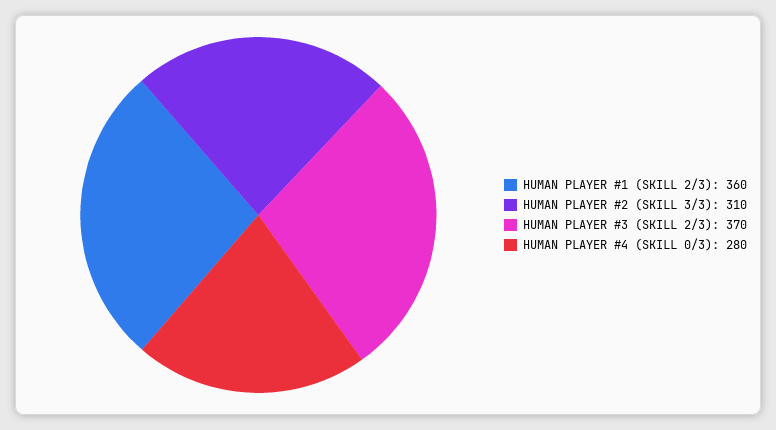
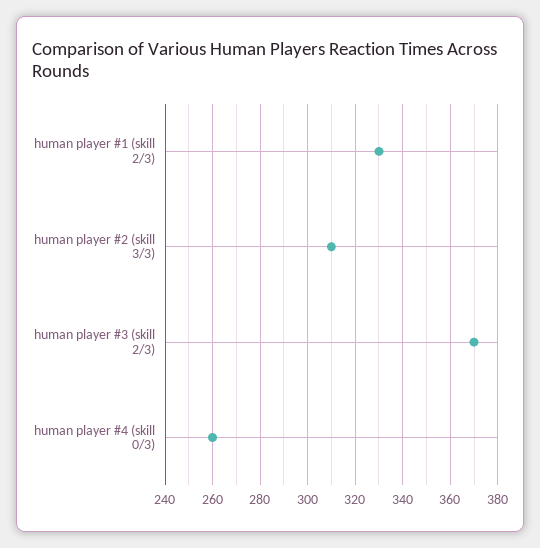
HUMAN PLAYER #1 (SKILL 2/3): 360 -> 330
HUMAN PLAYER #4 (SKILL 0/3): 280 -> 260

